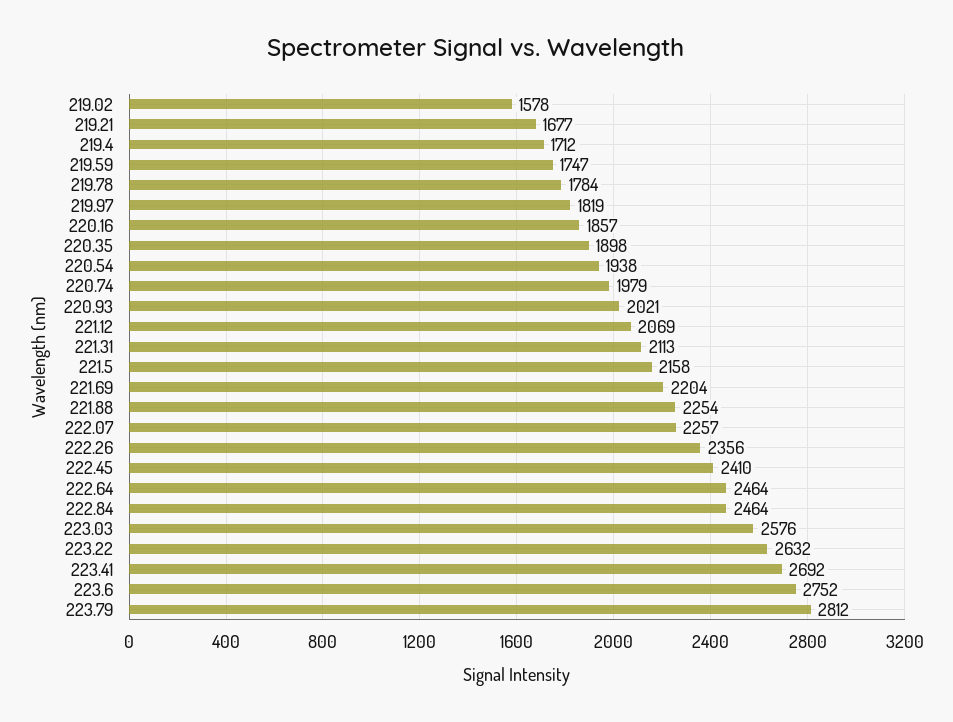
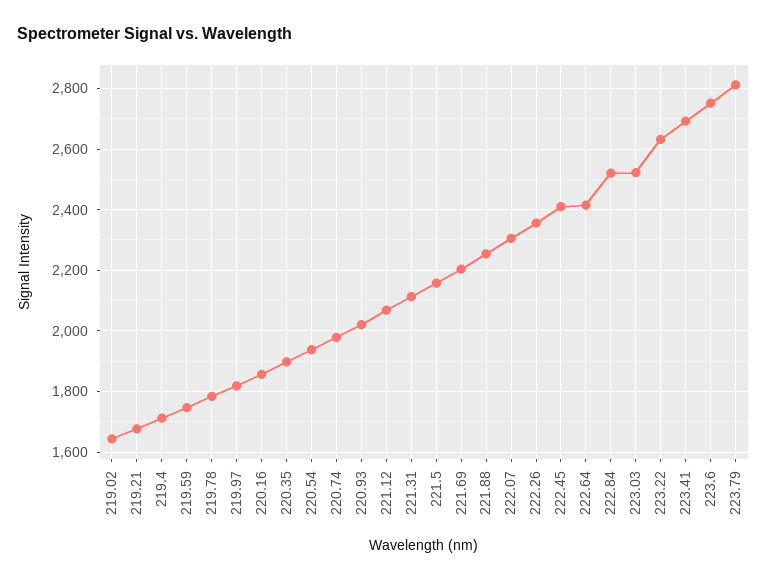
219.02: 1578 -> 1640
222.07: 2257 -> 2300
222.64: 2464 -> 2420
222.84: 2464 -> 2520
223.03: 2576 -> 2520

